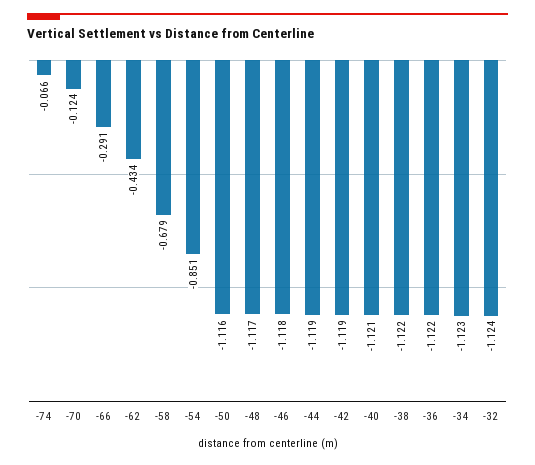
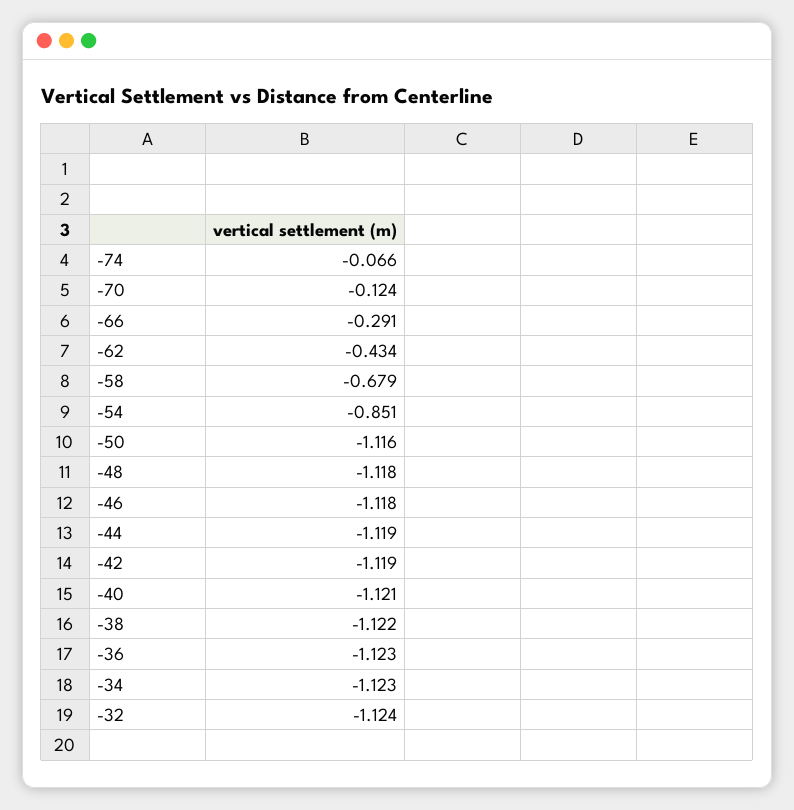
-48: -1.117 -> -1.118
-36: -1.122 -> -1.123

